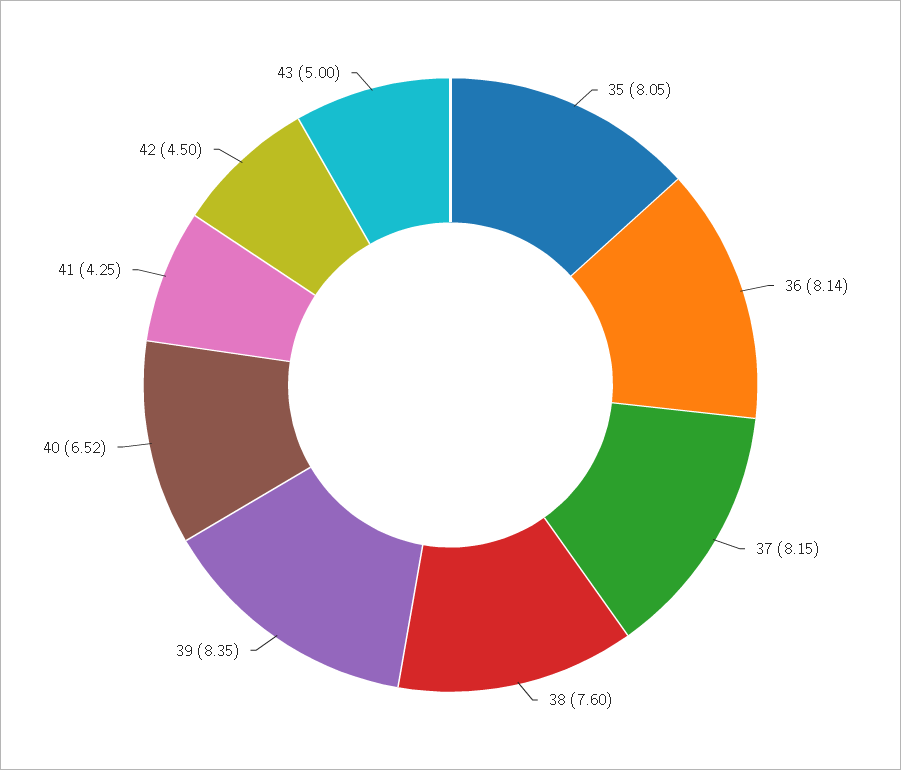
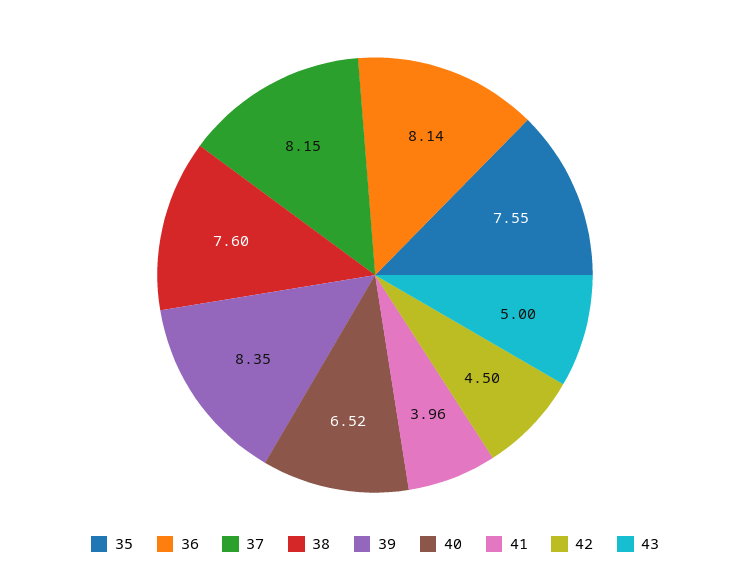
35: 8.05 -> 7.55
41: 4.25 -> 3.96

